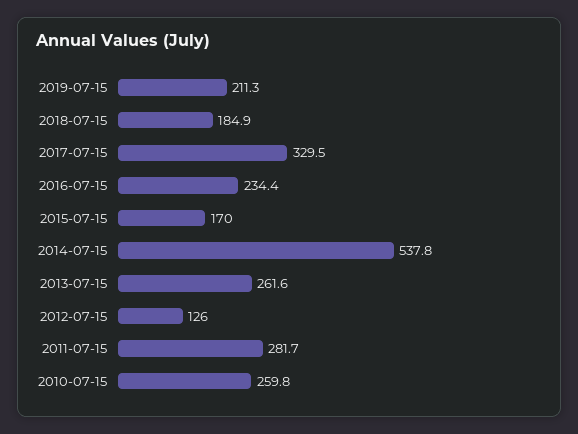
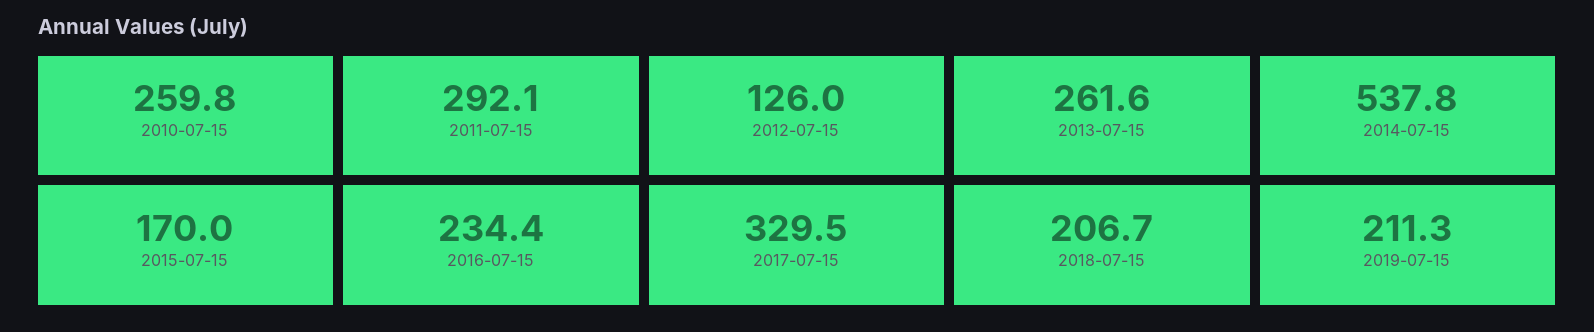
2018-07-15: 184.9 -> 206.7
2011-07-15: 281.7 -> 292.1

